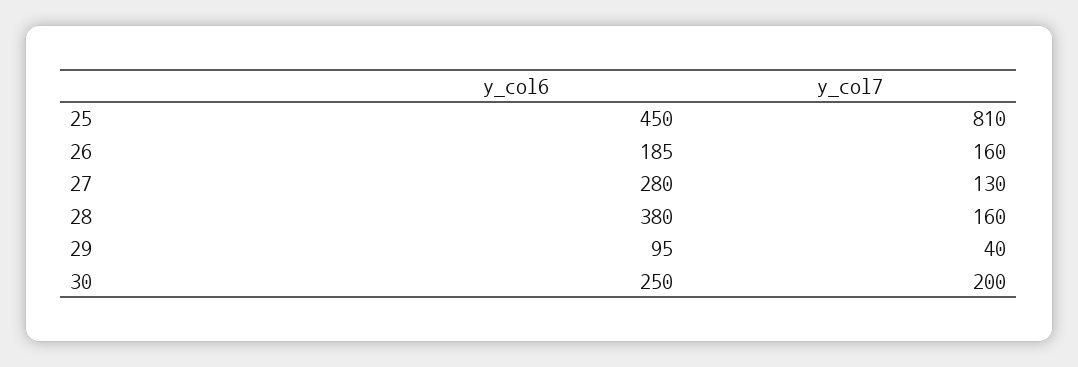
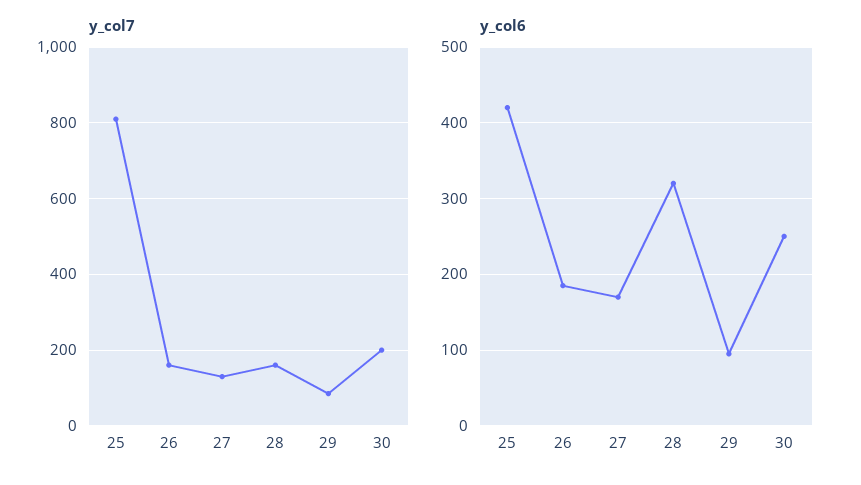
y_col6, 25: 450 -> 420
y_col6, 27: 280 -> 170
y_col6, 28: 380 -> 320
y_col7, 29: 40 -> 80

